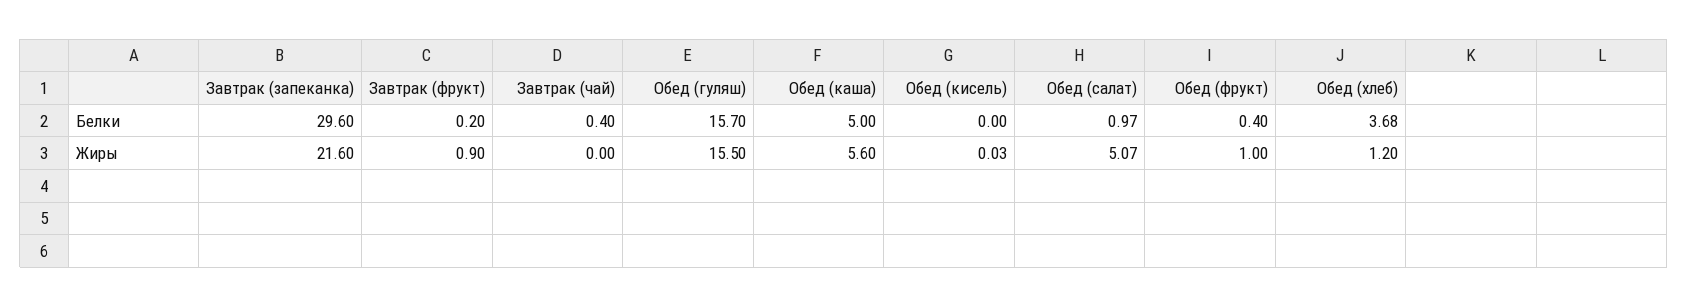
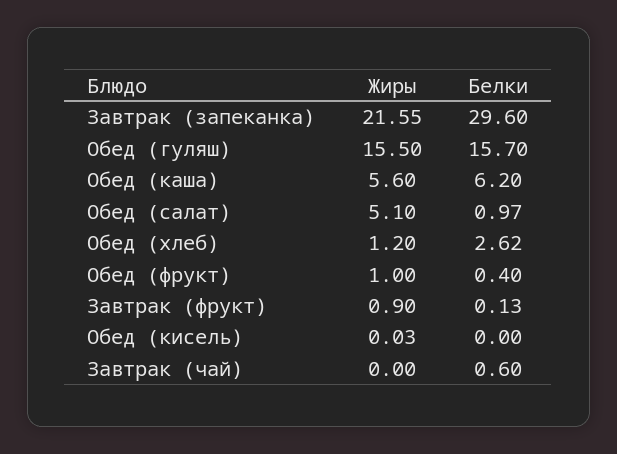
Завтрак (фрукт), Белки: 0.2 -> 0.13
Завтрак (чай), Белки: 0.4 -> 0.6
Обед (каша), Белки: 5 -> 6.2
Обед (хлеб), Белки: 3.68 -> 2.62
Завтрак (запеканка), Жиры: 21.6 -> 21.55
Обед (салат), Жиры: 5.07 -> 5.1

